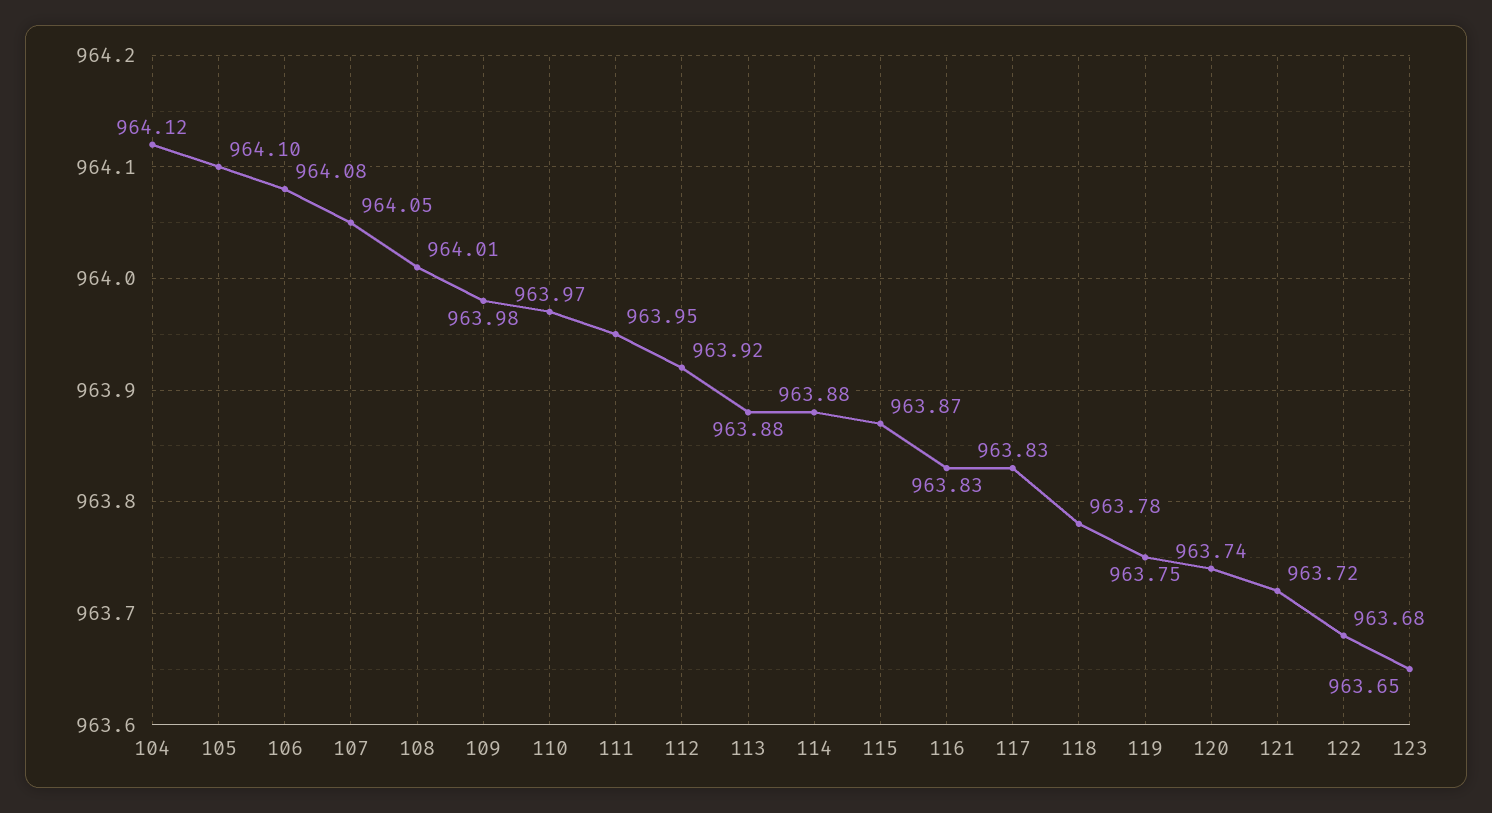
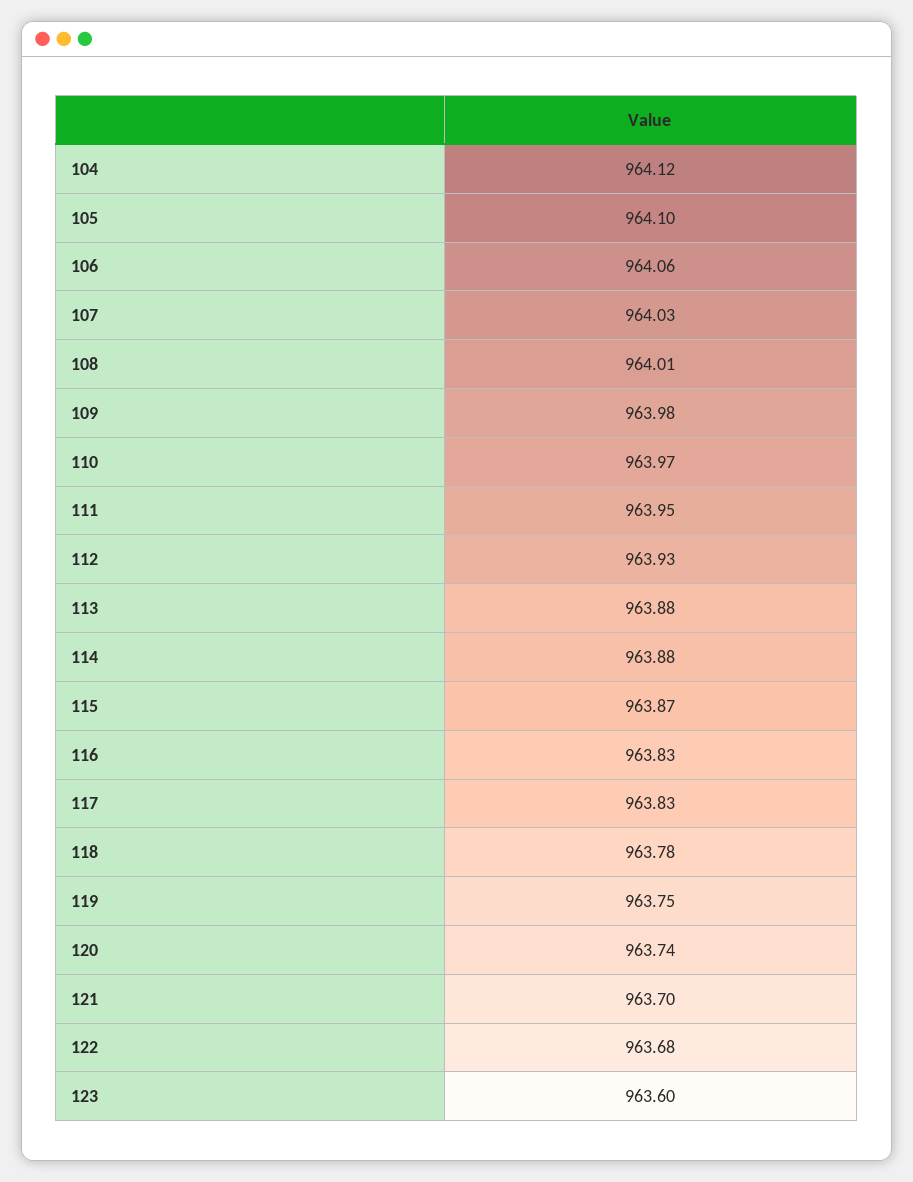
106: 964.08 -> 964.06
107: 964.05 -> 964.03
112: 963.92 -> 963.93
121: 963.72 -> 963.7
123: 963.65 -> 963.6

